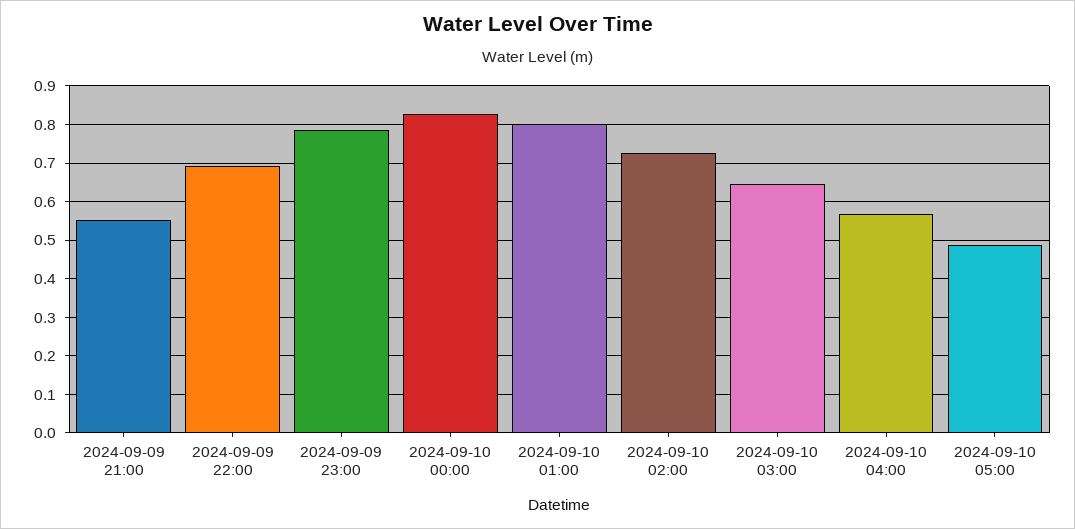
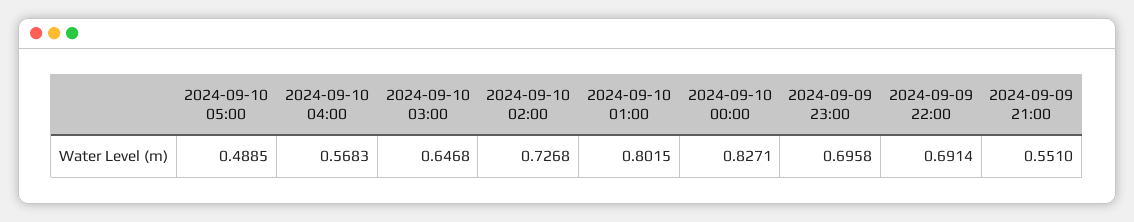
2024-09-09 23:00: 0.78 -> 0.6958

